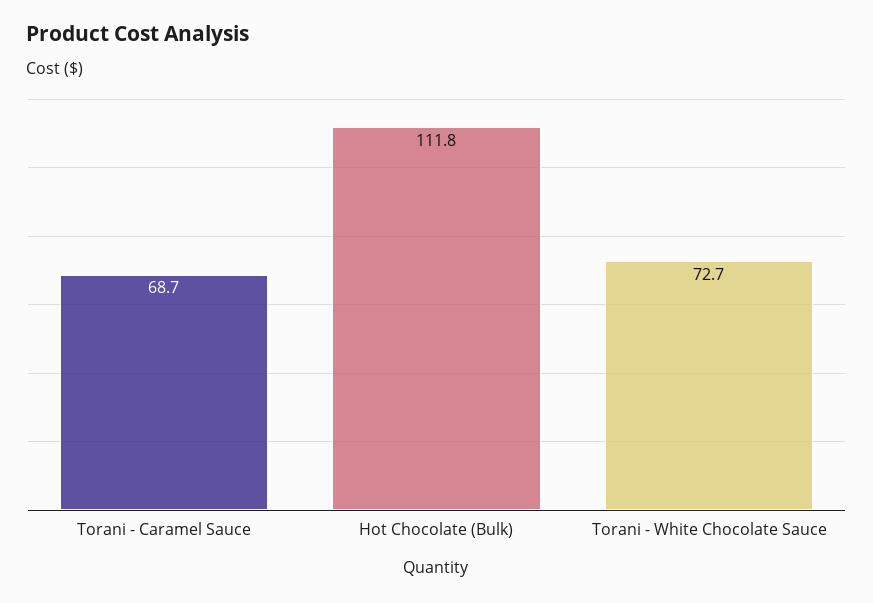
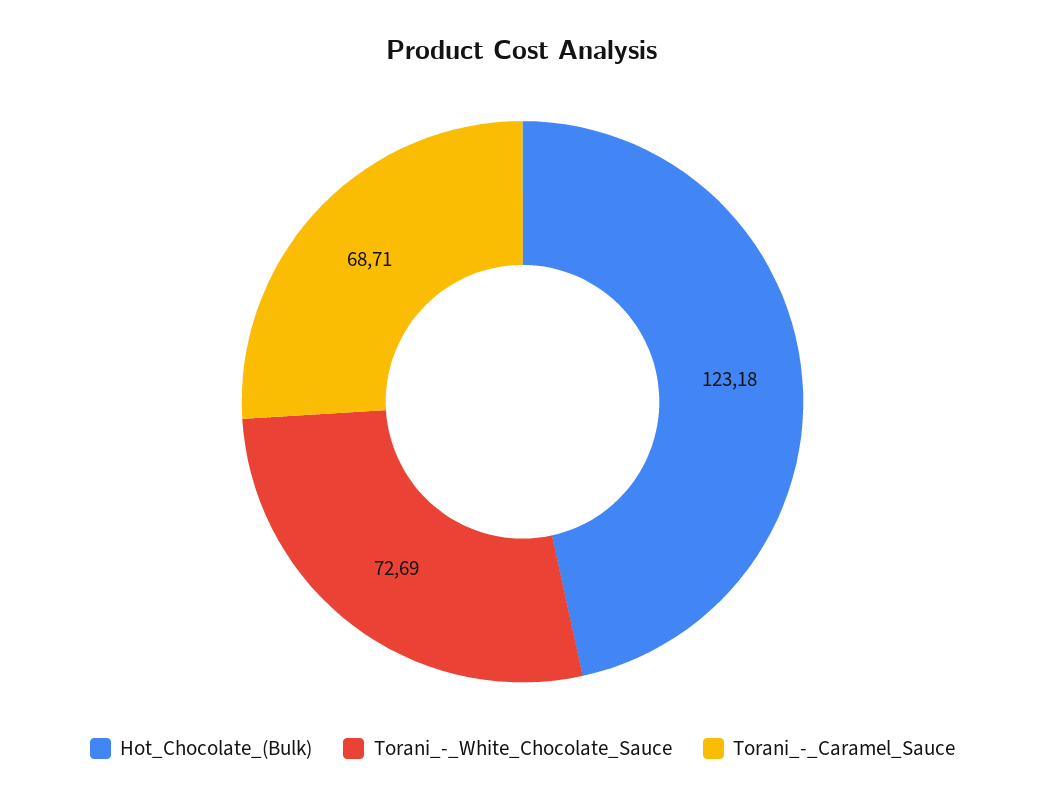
Hot Chocolate (Bulk): 111.8 -> 123.18

